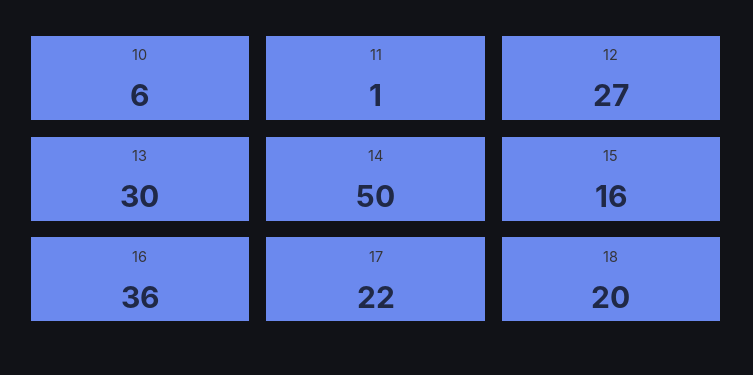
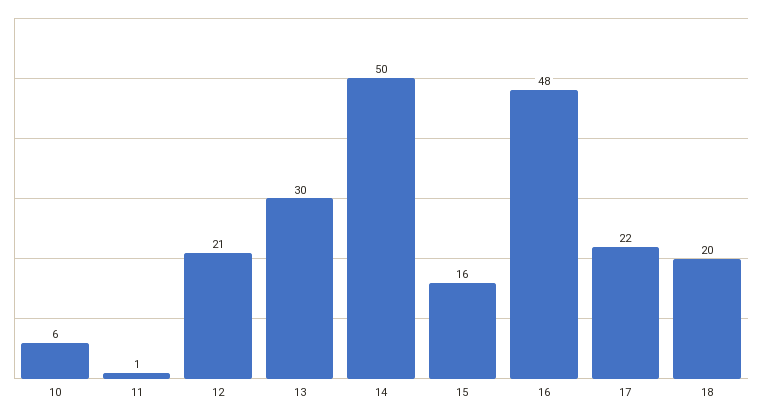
12: 27 -> 21
16: 36 -> 48

